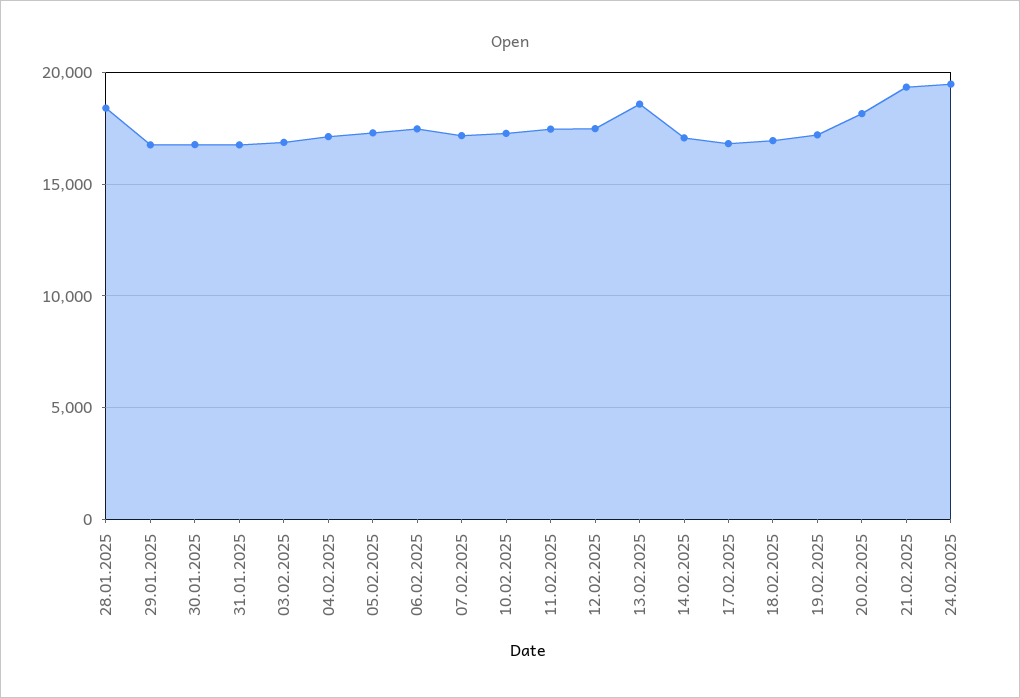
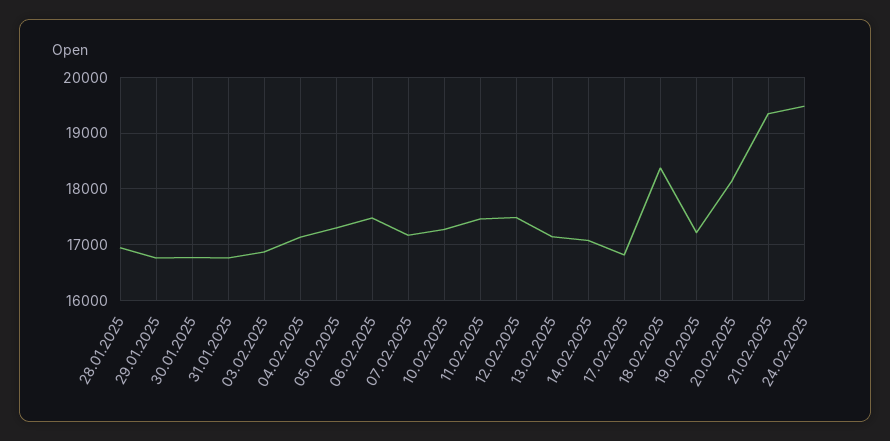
28.01.2025: 18500 -> 17000
13.02.2025: 18500 -> 17200
18.02.2025: 17000 -> 18400

